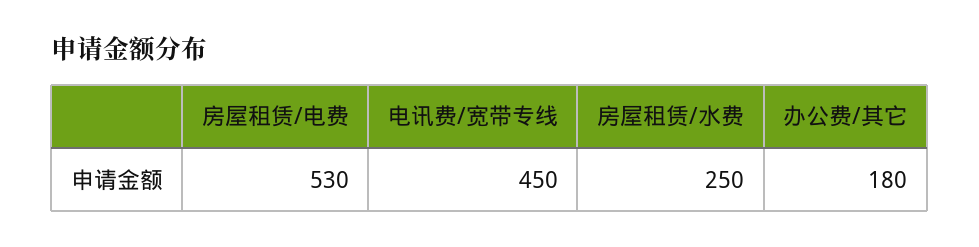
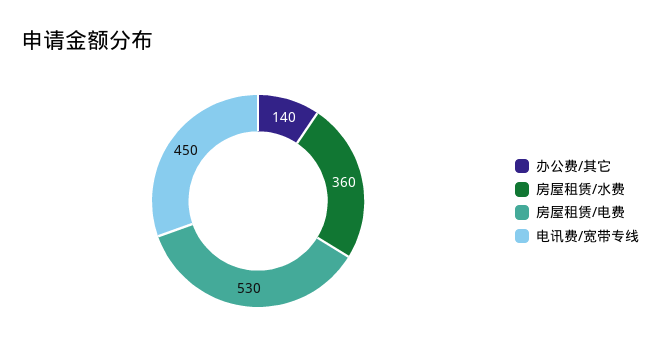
房屋租赁/水费: 250 -> 360
办公费/其它: 180 -> 140

